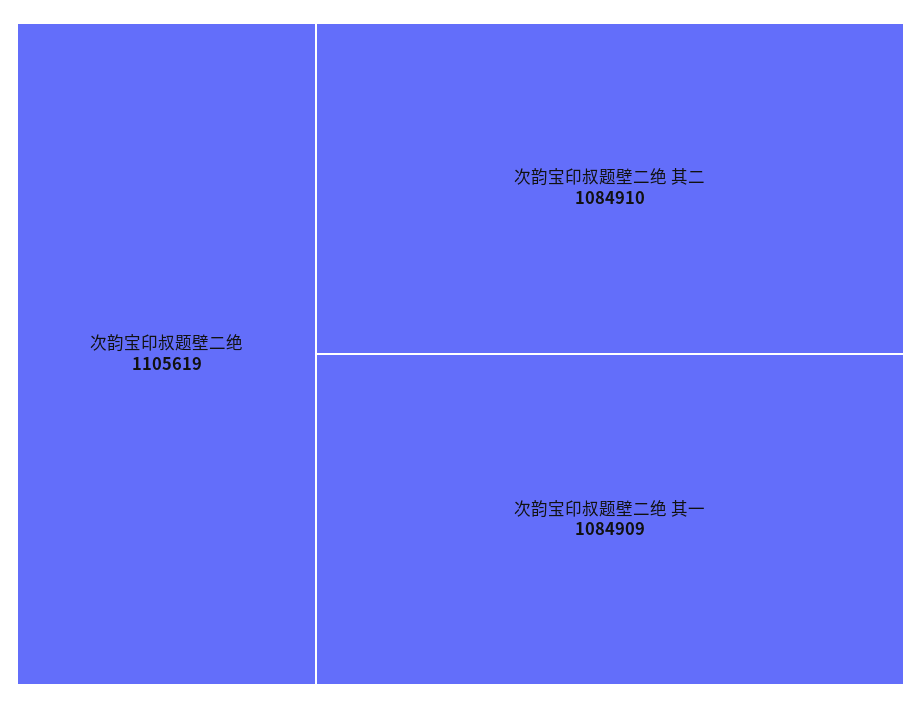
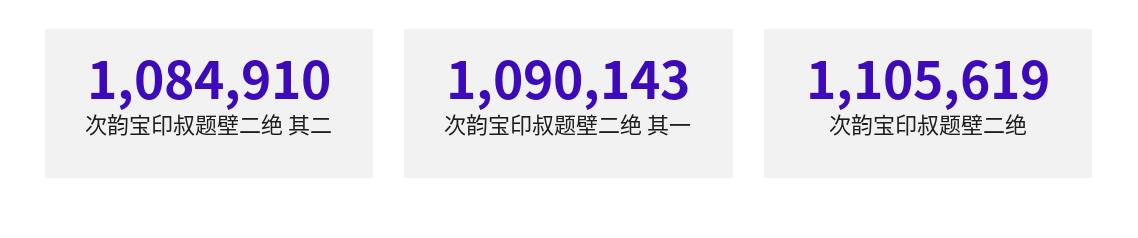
次韵宝印叔题壁二绝 其一: 1084909 -> 1090143

